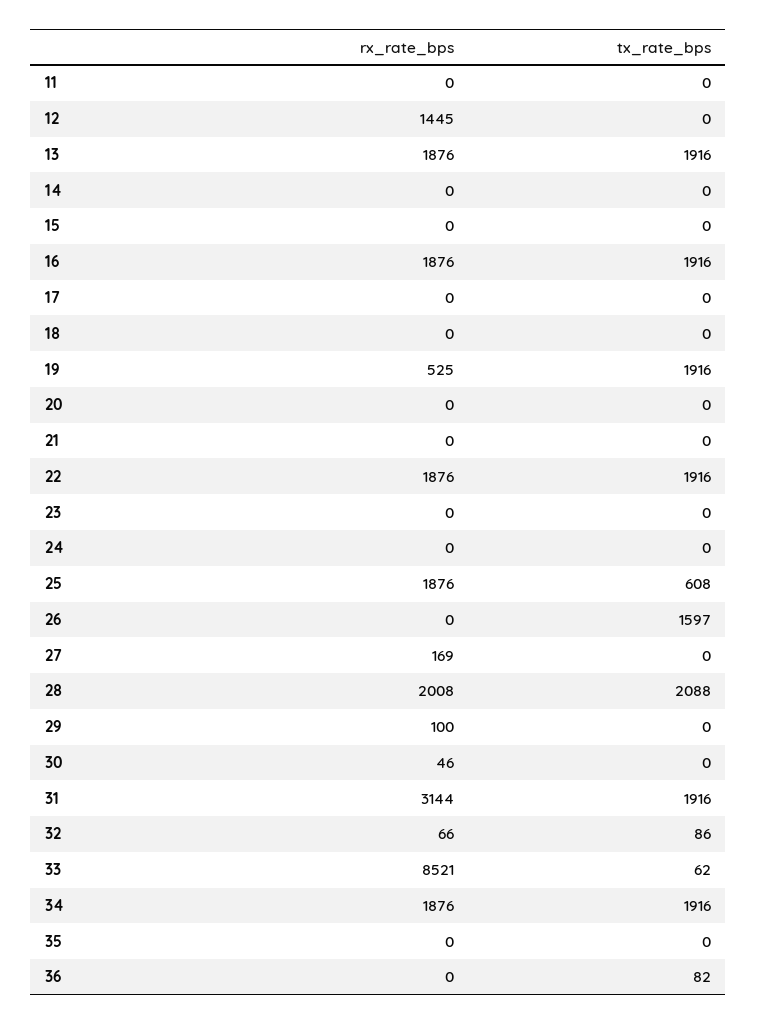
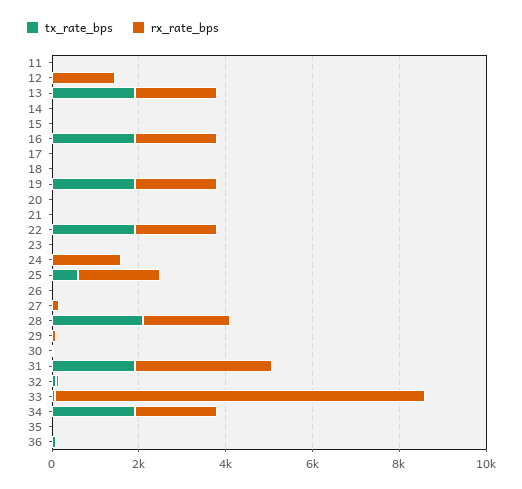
rx_rate_bps, 19: 525 -> 2000
rx_rate_bps, 24: 0 -> 1500
tx_rate_bps, 26: 1597 -> 0

